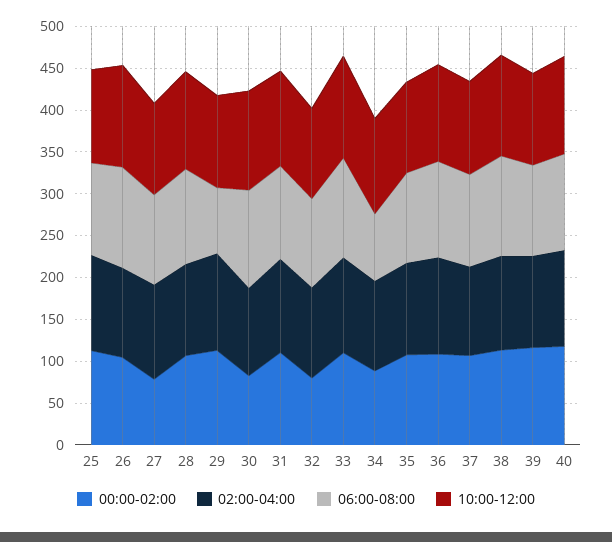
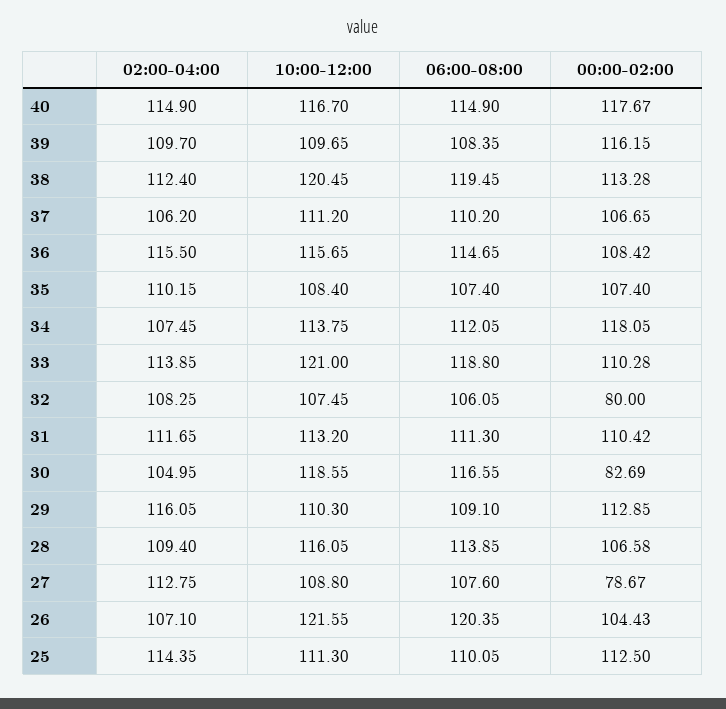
06:00-08:00, 29: 80 -> 109.1
00:00-02:00, 34: 90 -> 118.05
06:00-08:00, 34: 80 -> 112.05

